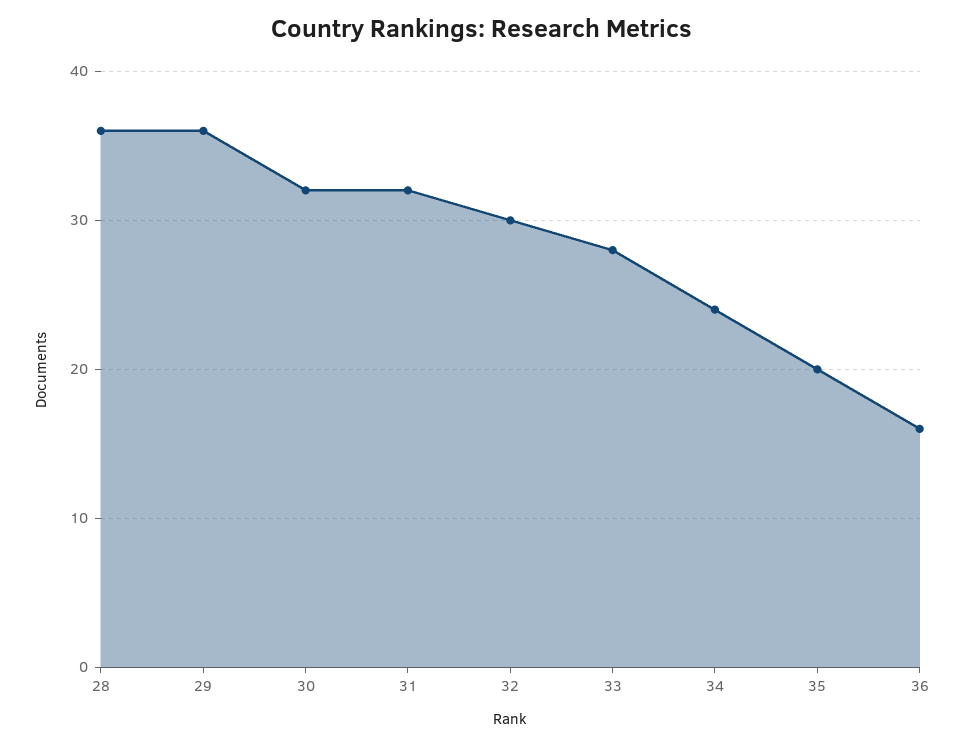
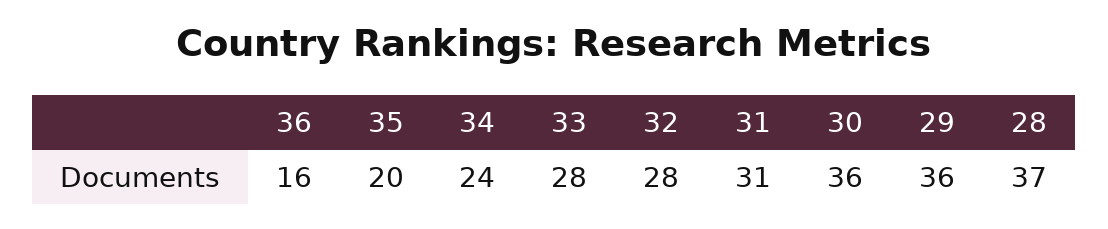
28: 36 -> 37
30: 32 -> 36
31: 32 -> 31
32: 30 -> 28

